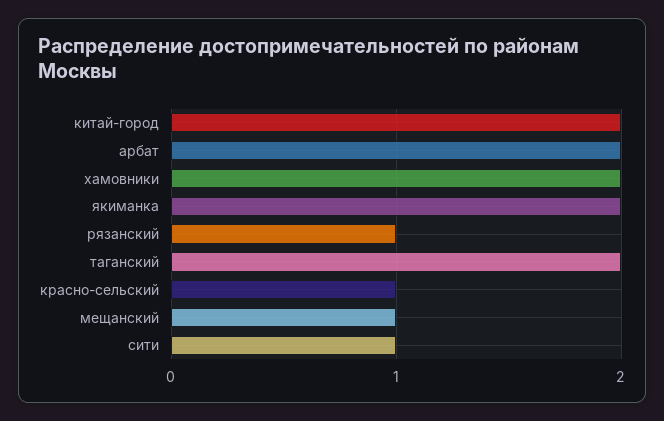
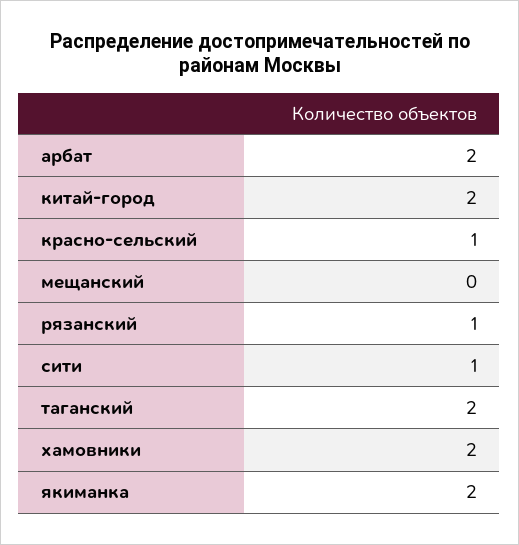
мещанский: 1 -> 0

